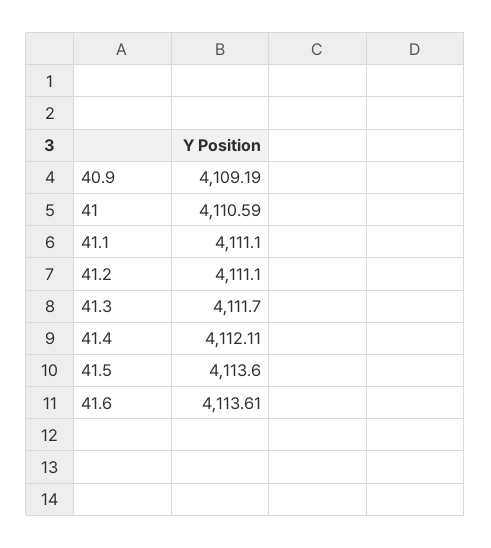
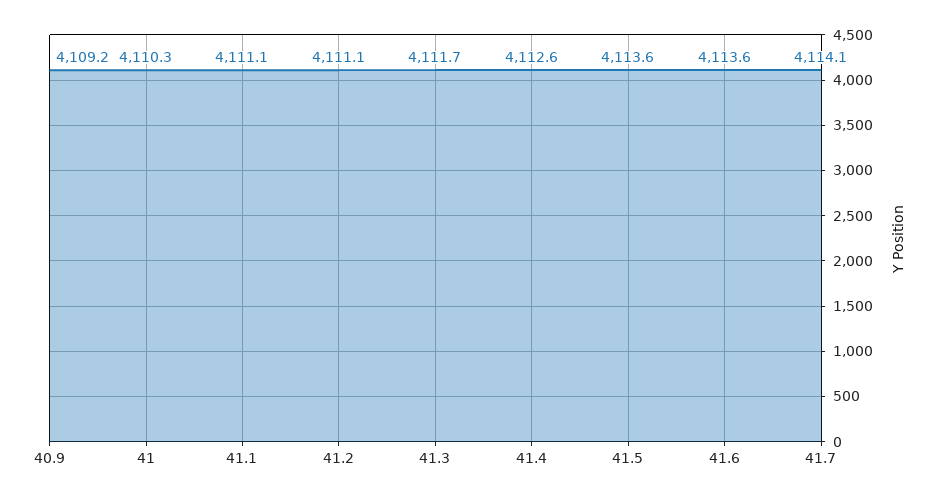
41: 4110.59 -> 4110.3
41.4: 4112.11 -> 4112.6
41.7: none -> 4114.1

